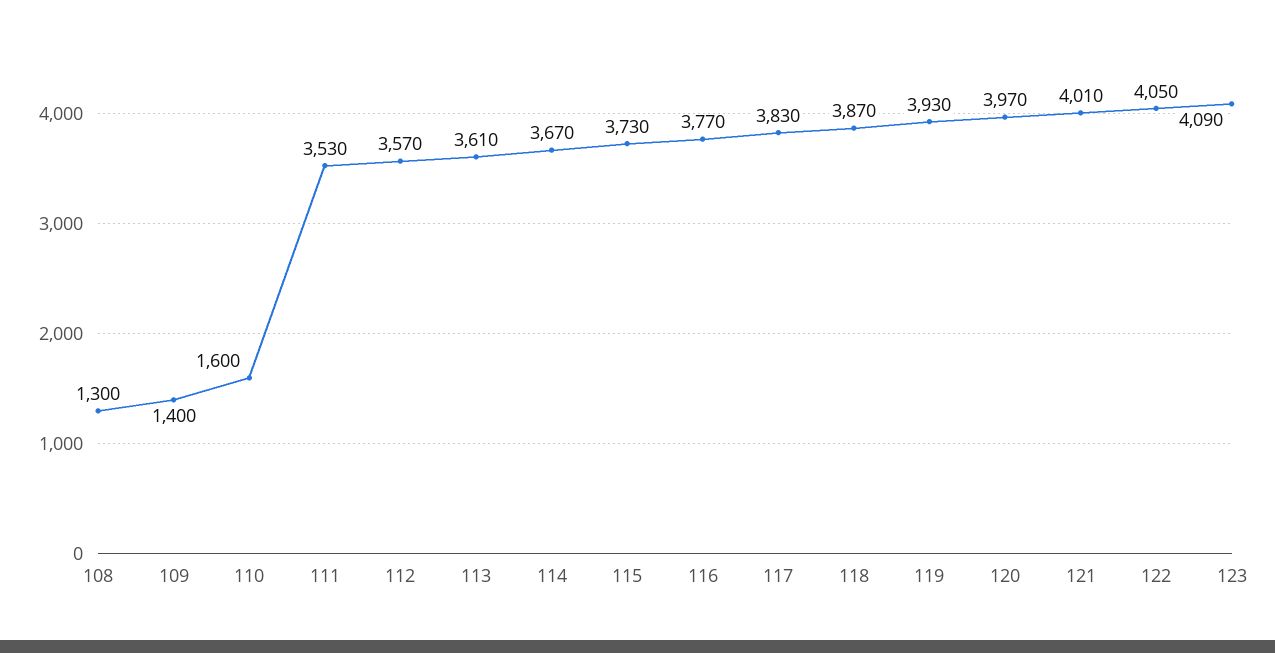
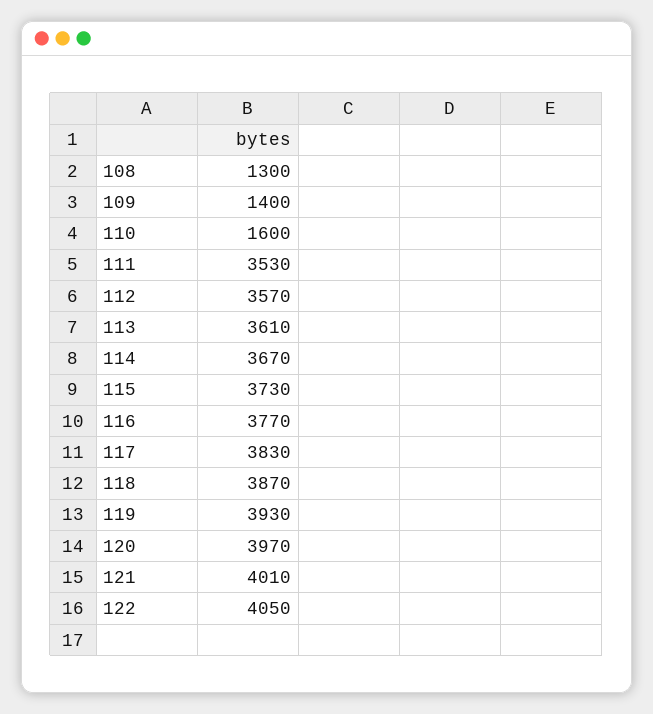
123: 4090 -> none

